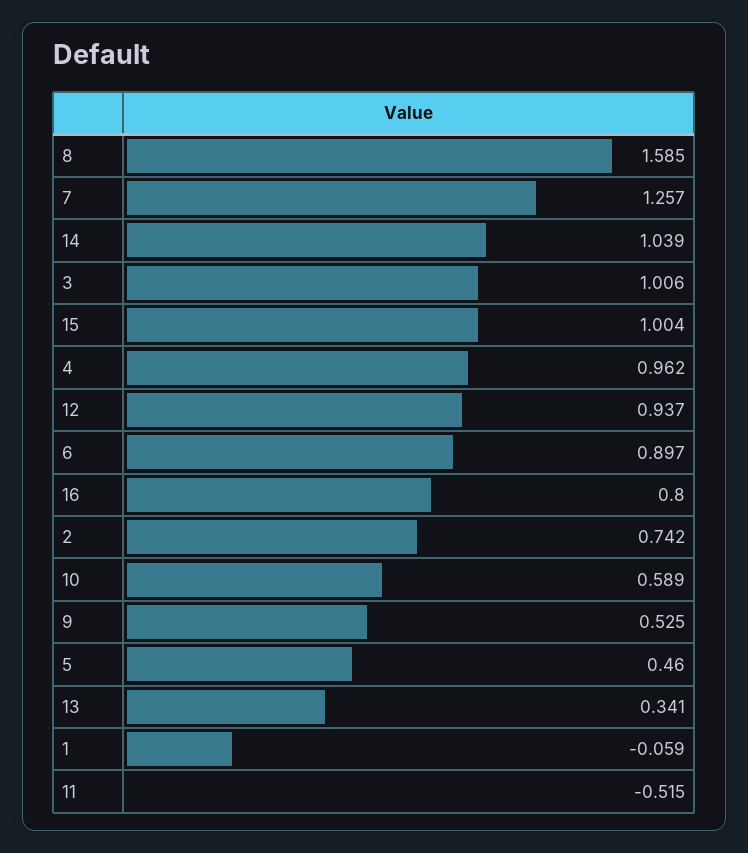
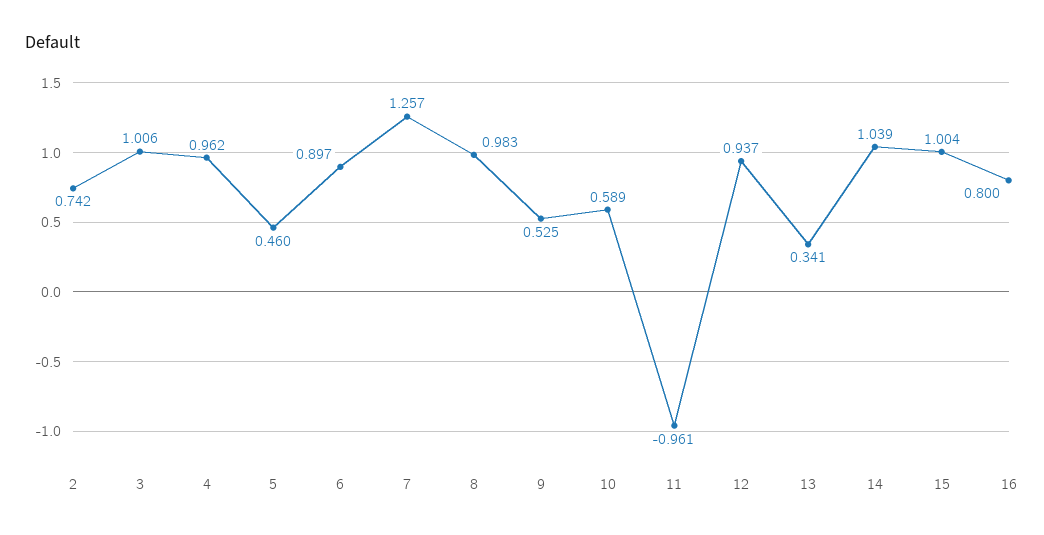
8: 1.585 -> 0.983
1: -0.059 -> none
11: -0.515 -> -0.961

